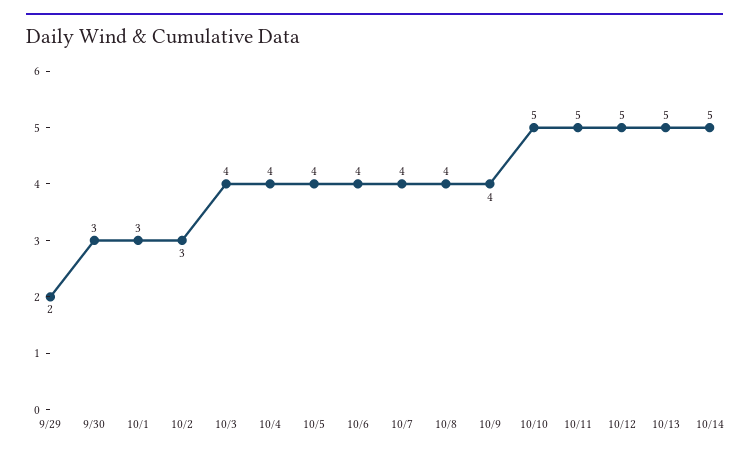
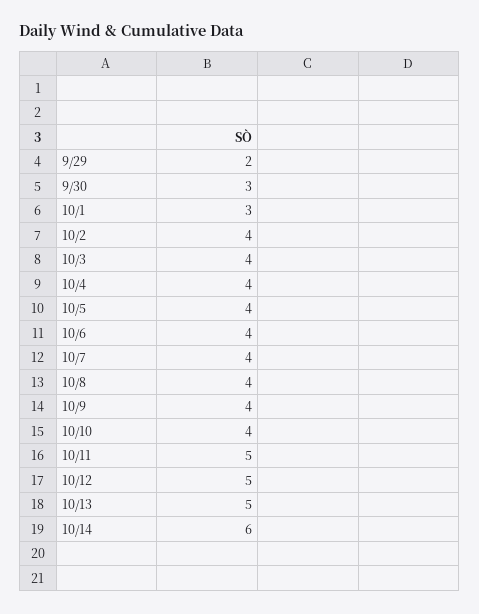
10/2: 3 -> 4
10/10: 5 -> 4
10/14: 5 -> 6

